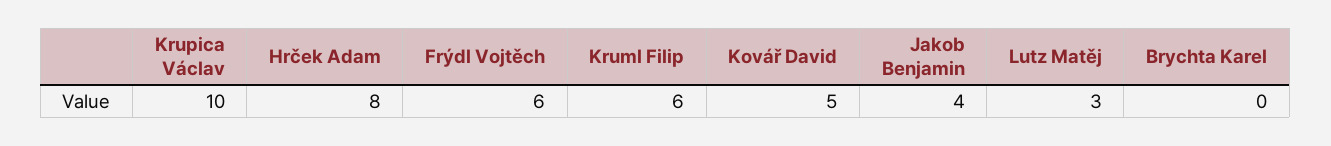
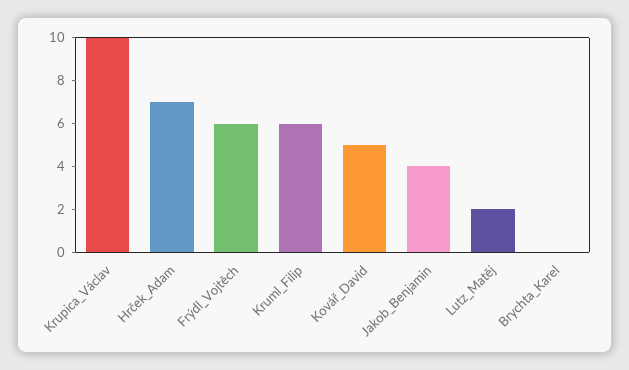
Hrček Adam: 8 -> 7
Lutz Matěj: 3 -> 2

